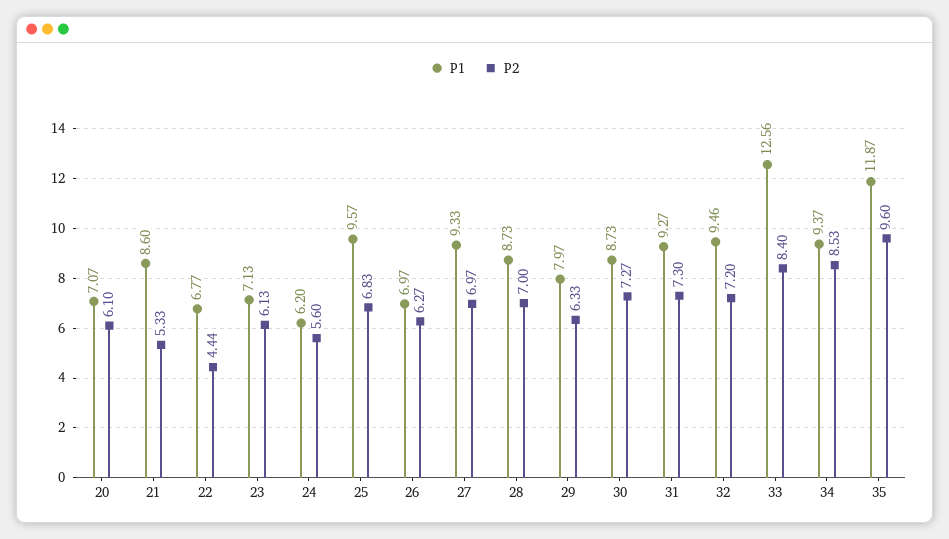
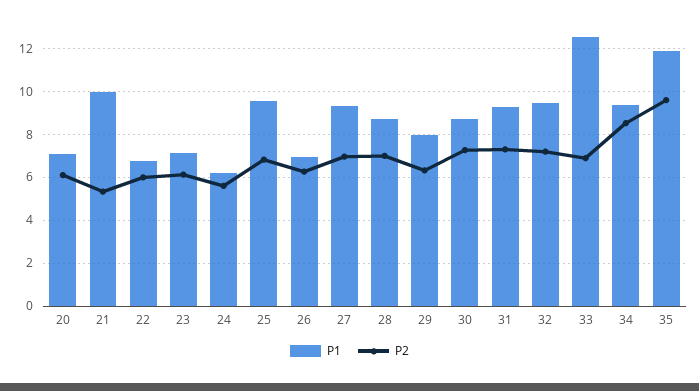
P1, 21: 8.6 -> 10
P2, 22: 4.44 -> 6
P2, 33: 8.4 -> 7

